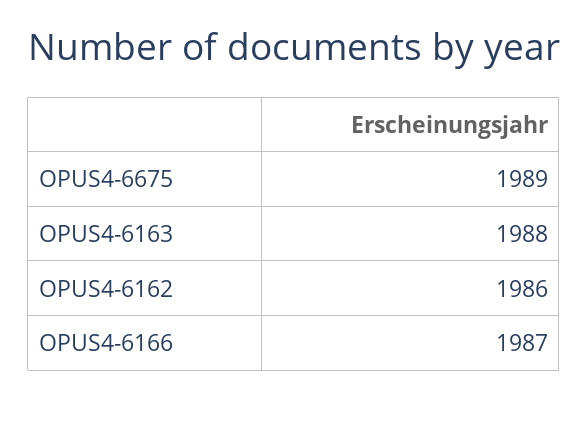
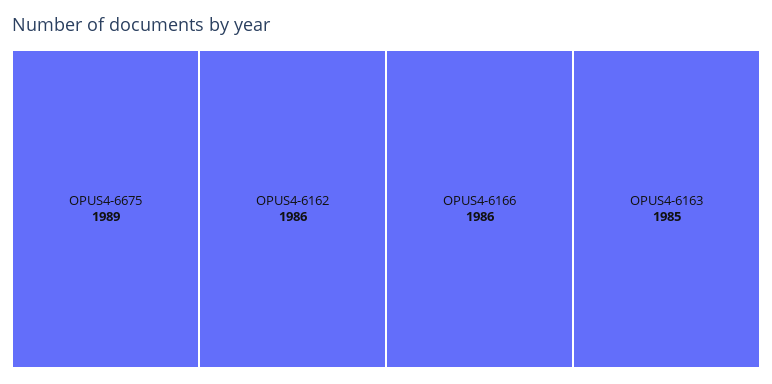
OPUS4-6163: 1988 -> 1985
OPUS4-6166: 1987 -> 1986

